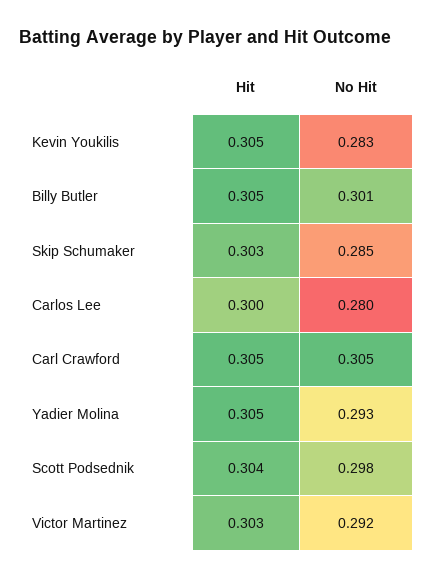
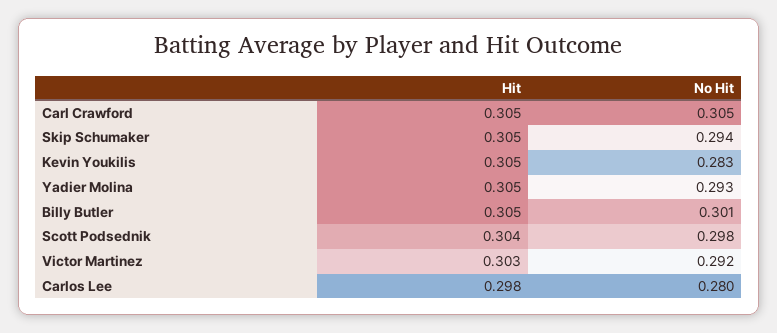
Hit, Skip Schumaker: 0.303 -> 0.305
No Hit, Skip Schumaker: 0.285 -> 0.294
Hit, Carlos Lee: 0.3 -> 0.298

